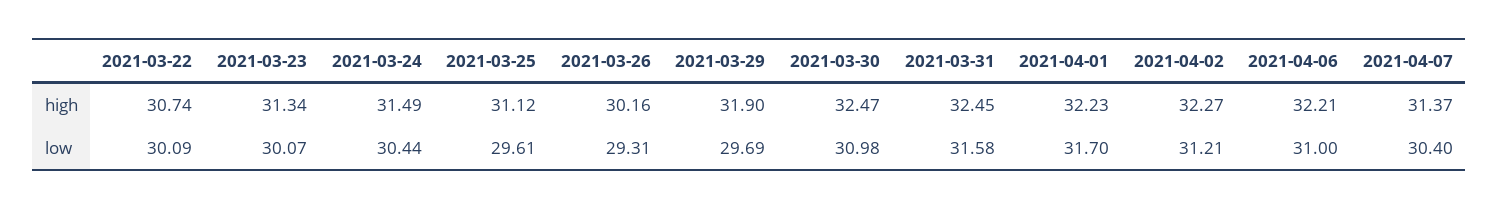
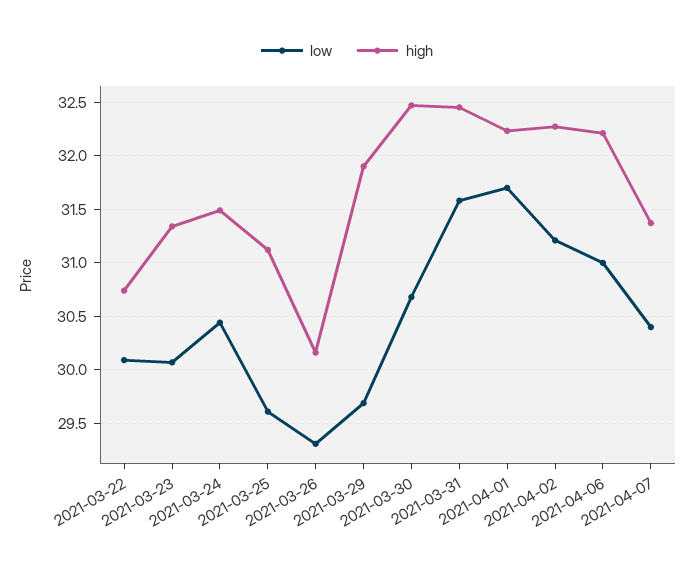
low, 2021-03-30: 30.98 -> 30.7

